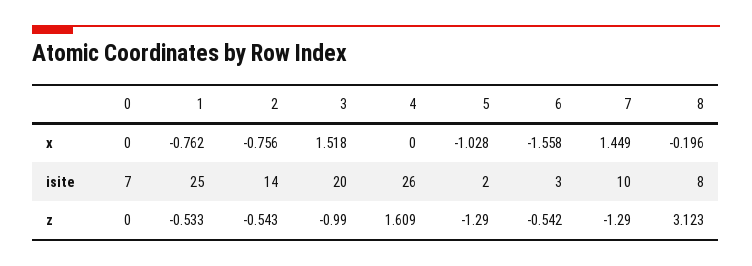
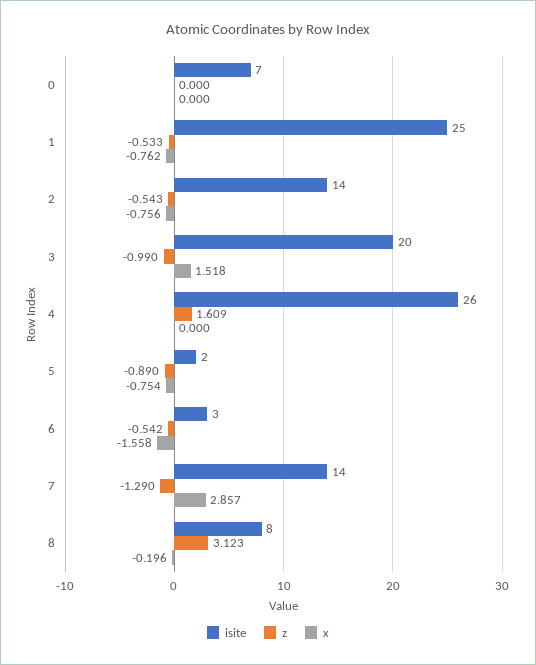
x, 5: -1.028 -> -0.754
x, 7: 1.449 -> 2.857
isite, 7: 10 -> 14
z, 5: -1.29 -> -0.89

